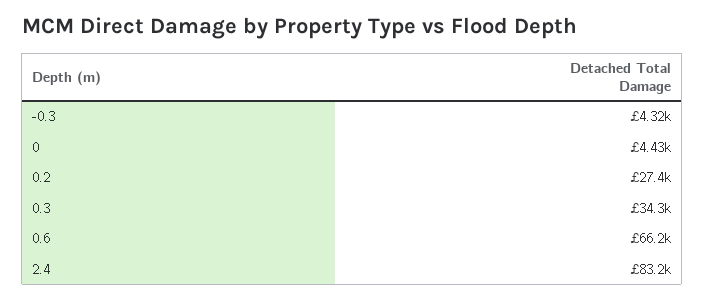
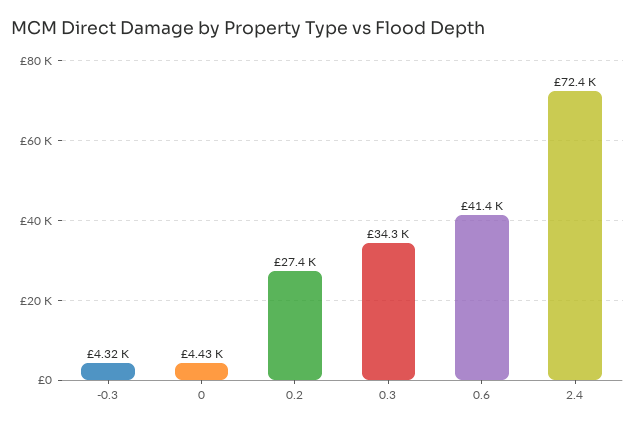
0.6: 66200 -> 41400
2.4: 83200 -> 72400

